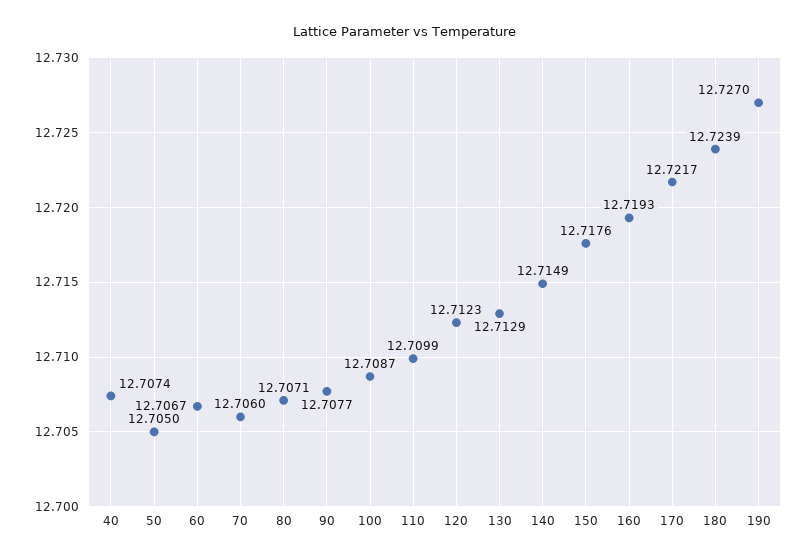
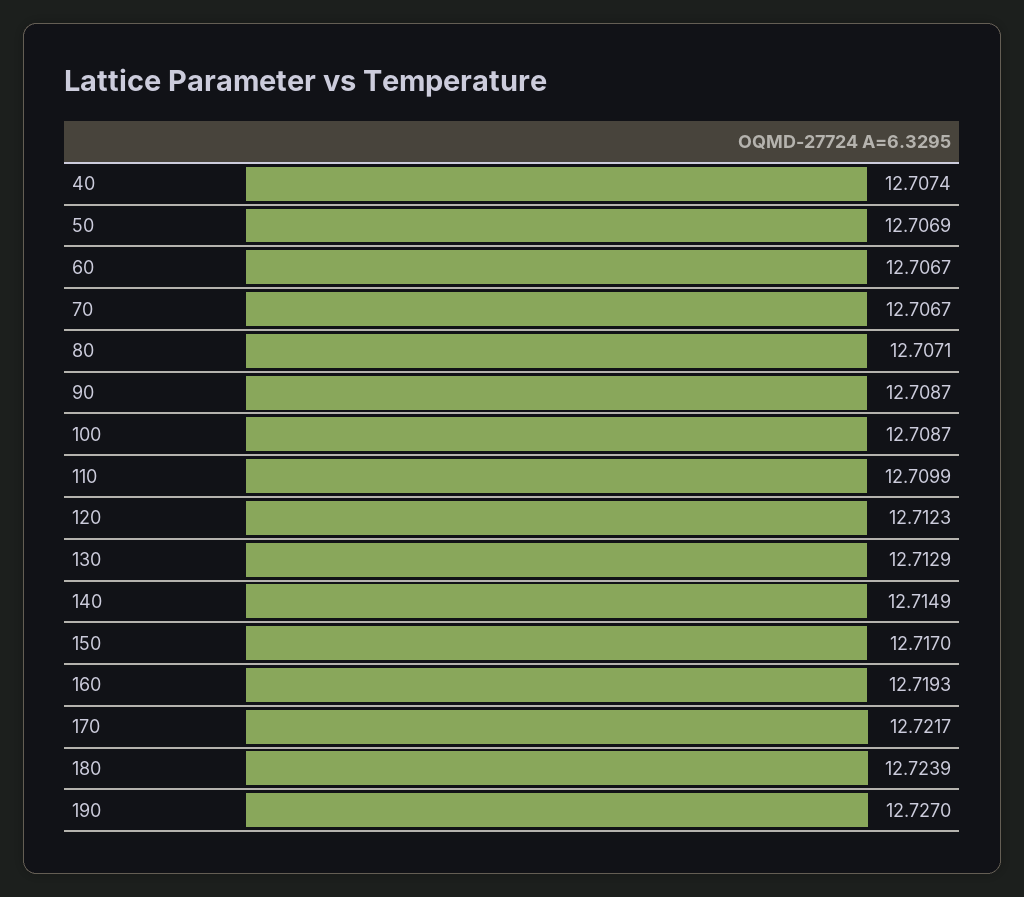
50: 12.705 -> 12.7069
70: 12.706 -> 12.7067
90: 12.7077 -> 12.7087
150: 12.7176 -> 12.717

